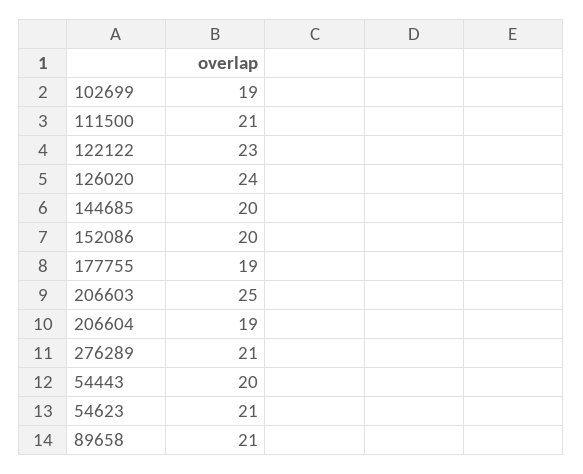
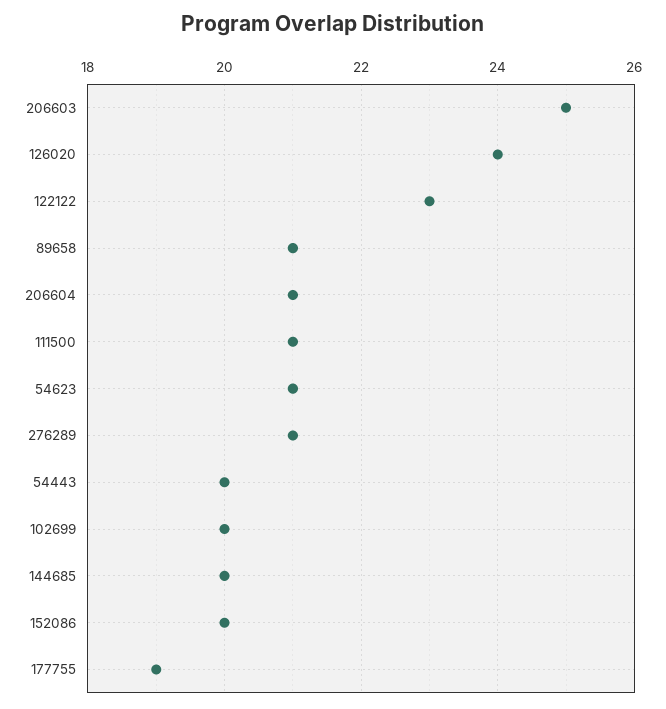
102699: 19 -> 20
206604: 19 -> 21

